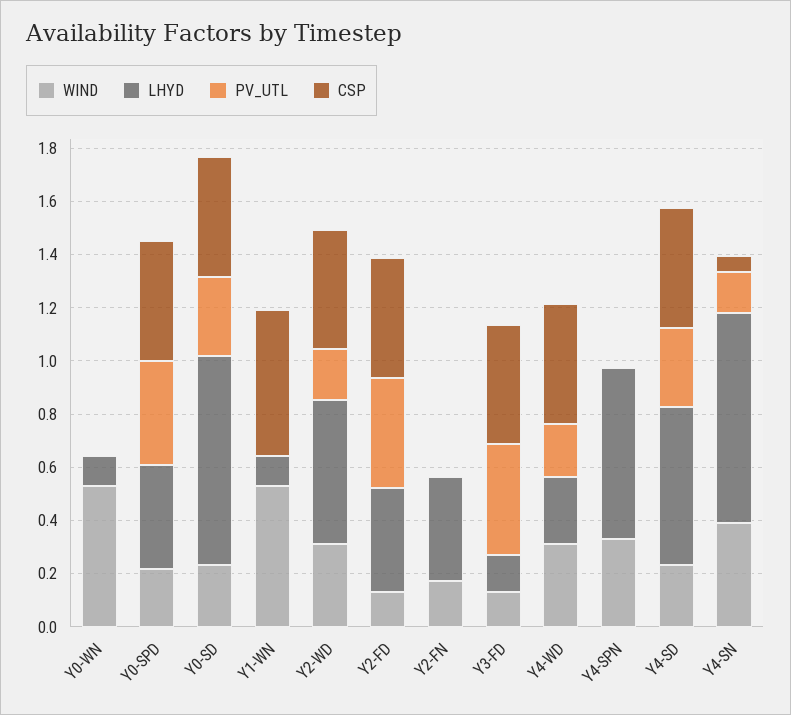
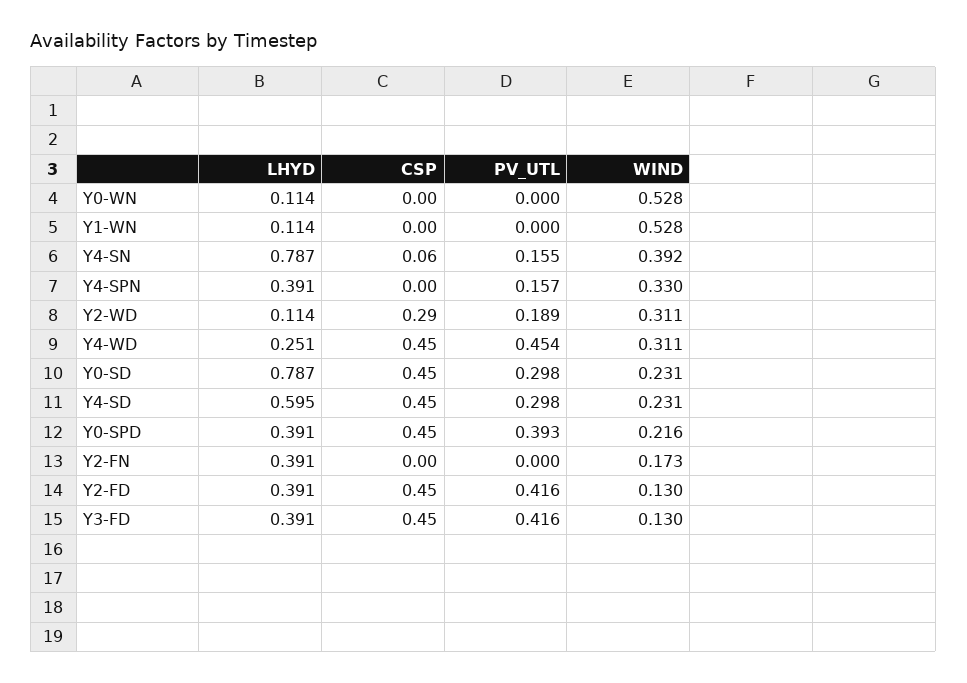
CSP, Y1-WN: 0.55 -> 0
LHYD, Y2-WD: 0.55 -> 0.114
CSP, Y2-WD: 0.45 -> 0.29
LHYD, Y3-FD: 0.15 -> 0.391
PV_UTL, Y4-WD: 0.2 -> 0.454
LHYD, Y4-SPN: 0.65 -> 0.391
PV_UTL, Y4-SPN: 0 -> 0.157

